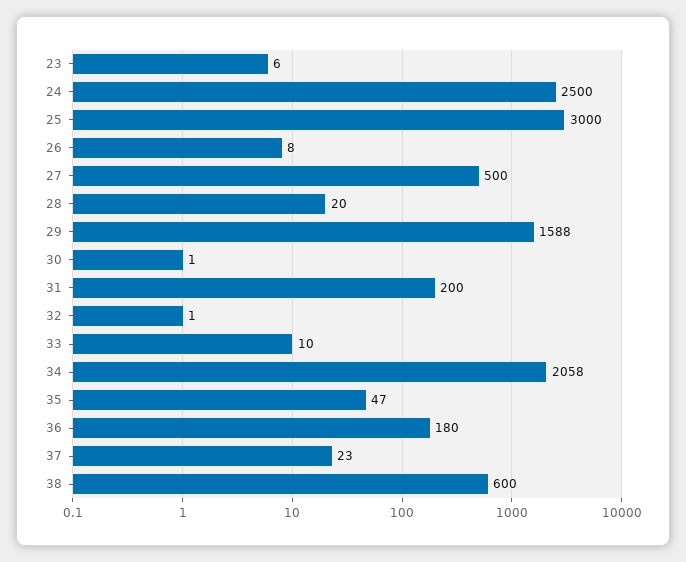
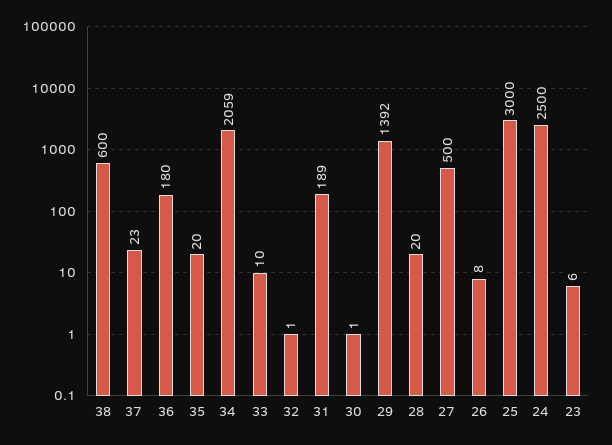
29: 1588 -> 1392
31: 200 -> 189
34: 2058 -> 2059
35: 47 -> 20

